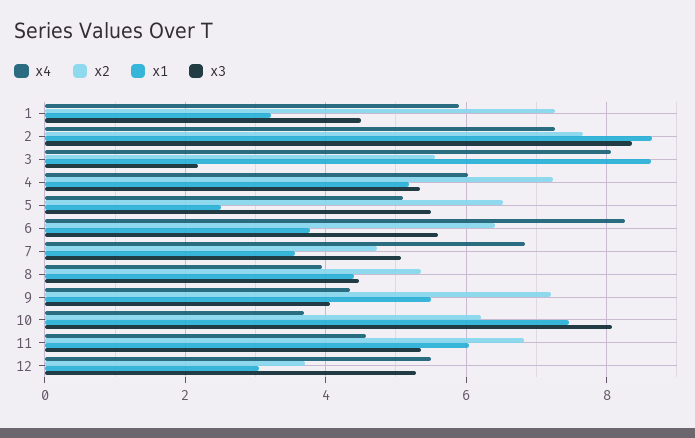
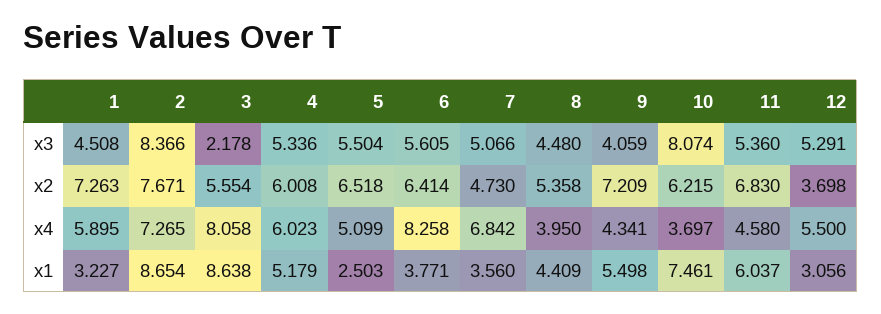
x2, 4: 7.2 -> 6.008

